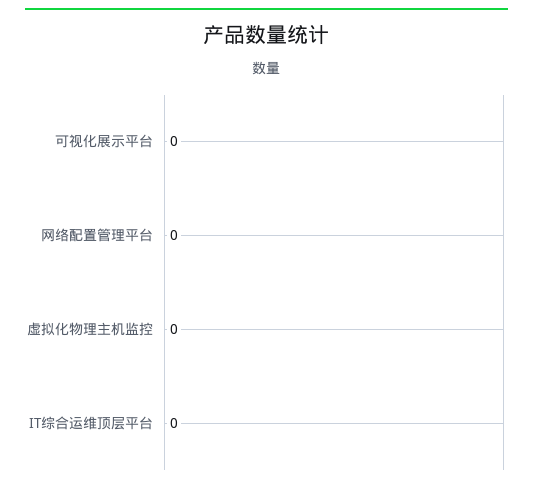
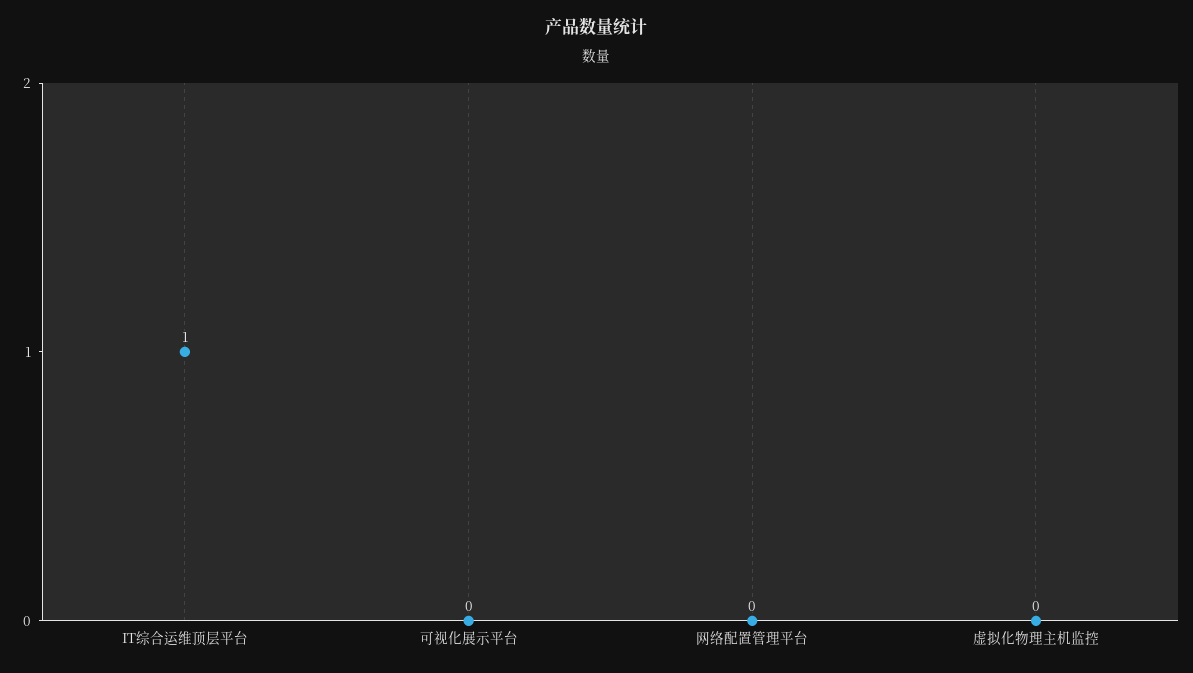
IT综合运维顶层平台: 0 -> 1

